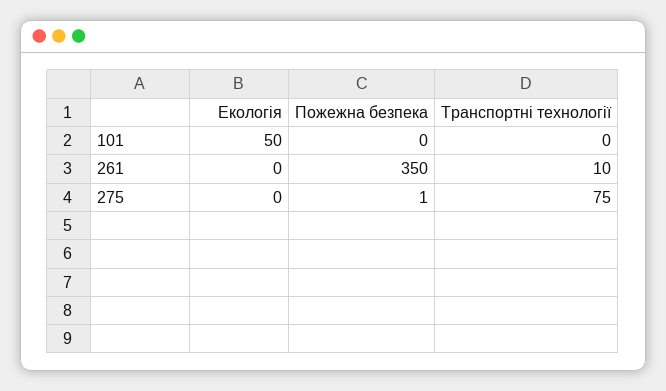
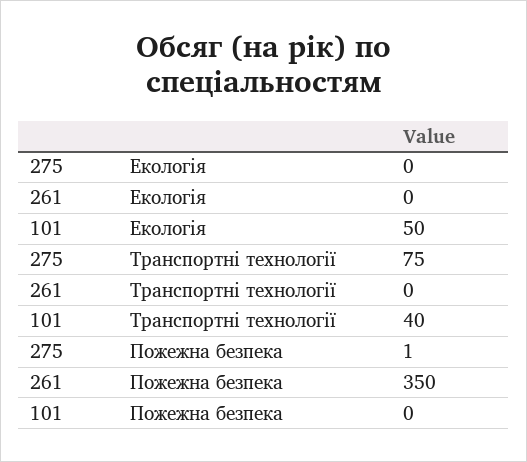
Транспортні технології, 101: 0 -> 40
Транспортні технології, 261: 10 -> 0

